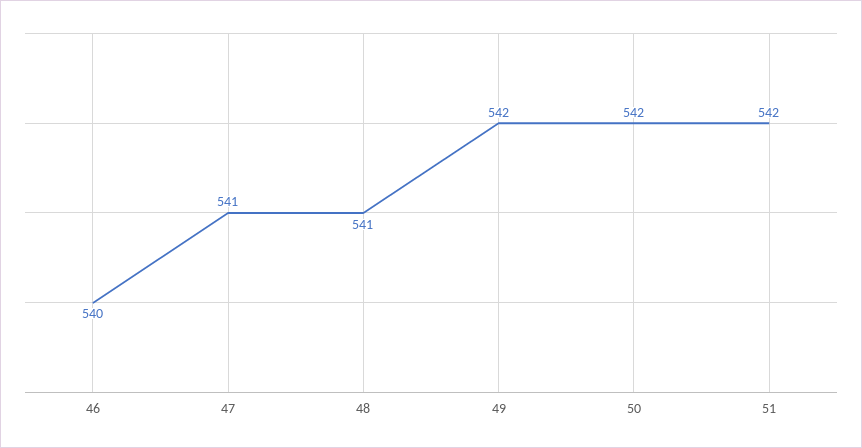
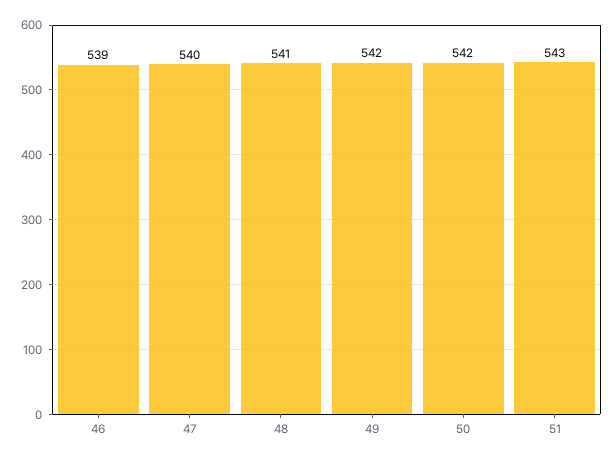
46: 540 -> 539
47: 541 -> 540
51: 542 -> 543

